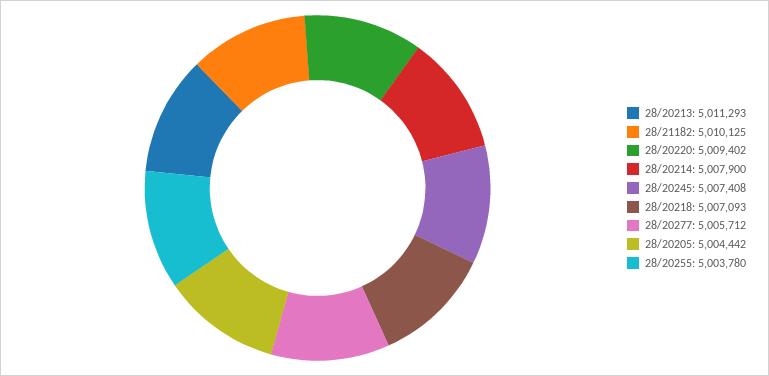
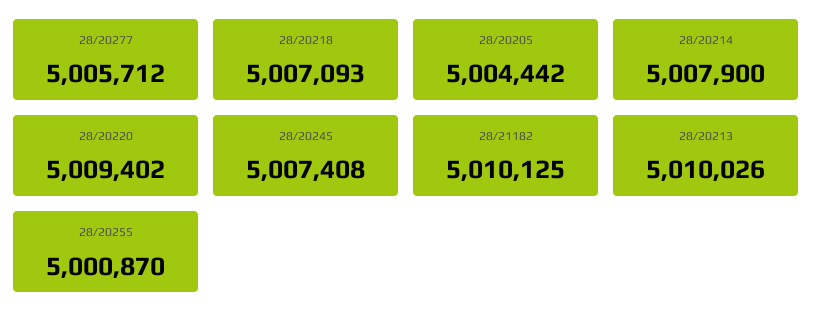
28/20213: 5011293 -> 5010026
28/20255: 5003780 -> 5000870

